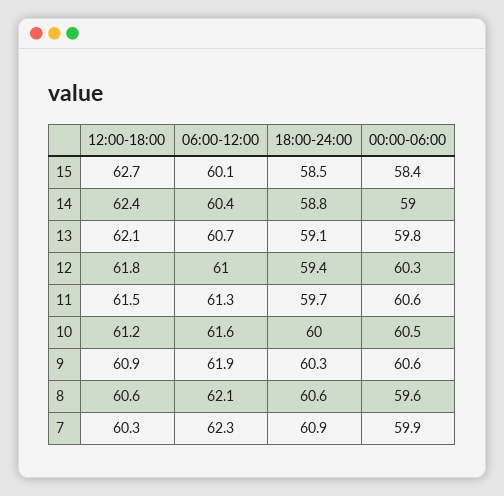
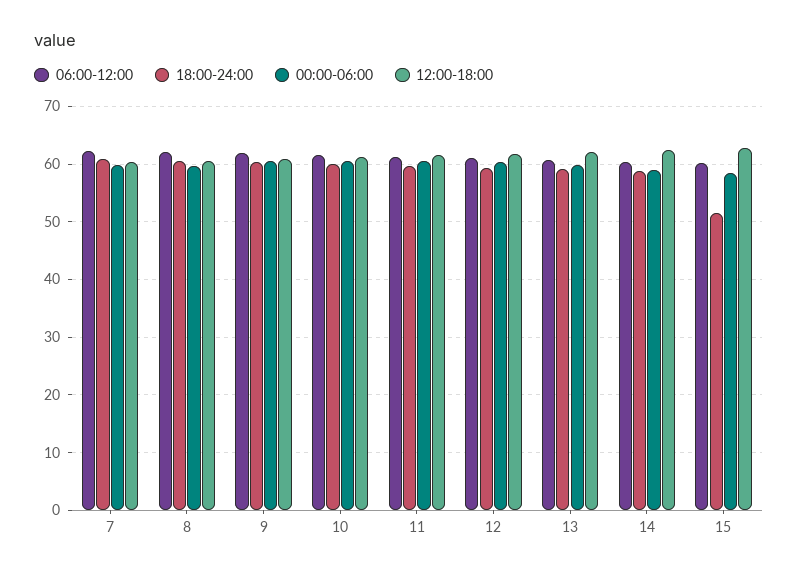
18:00-24:00, 15: 58.5 -> 52

